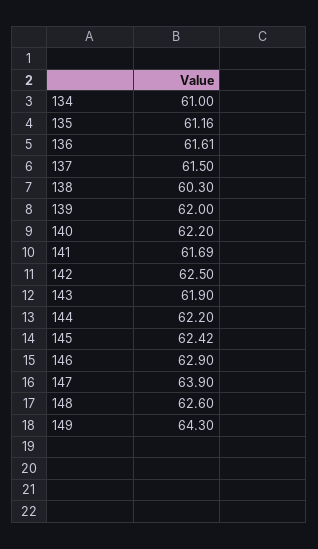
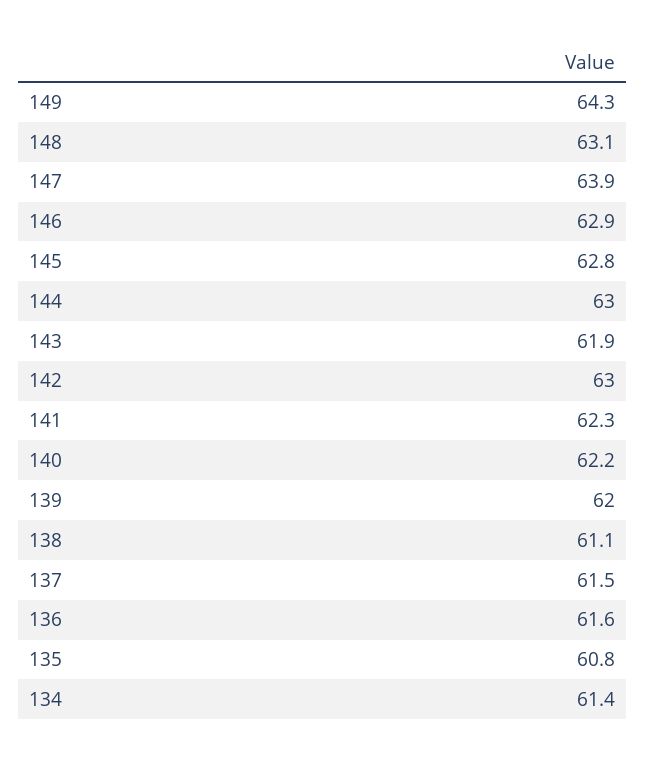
134: 61 -> 61.4
135: 61.16 -> 60.8
138: 60.3 -> 61.1
141: 61.69 -> 62.3
142: 62.5 -> 63
144: 62.2 -> 63
145: 62.42 -> 62.8
148: 62.6 -> 63.1

